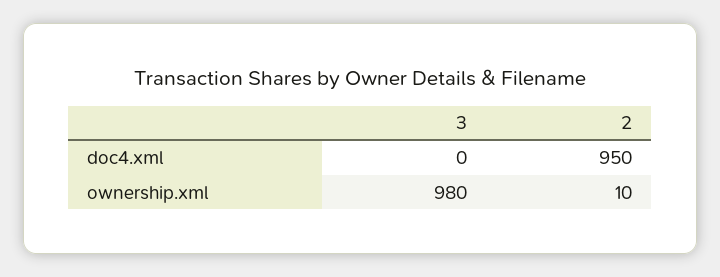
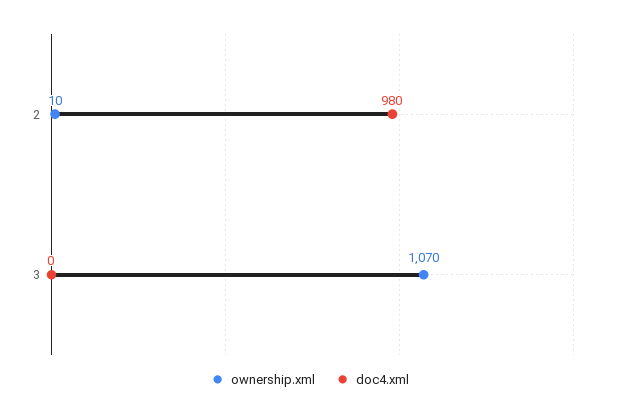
doc4.xml, 2: 950 -> 980
ownership.xml, 3: 980 -> 1070

